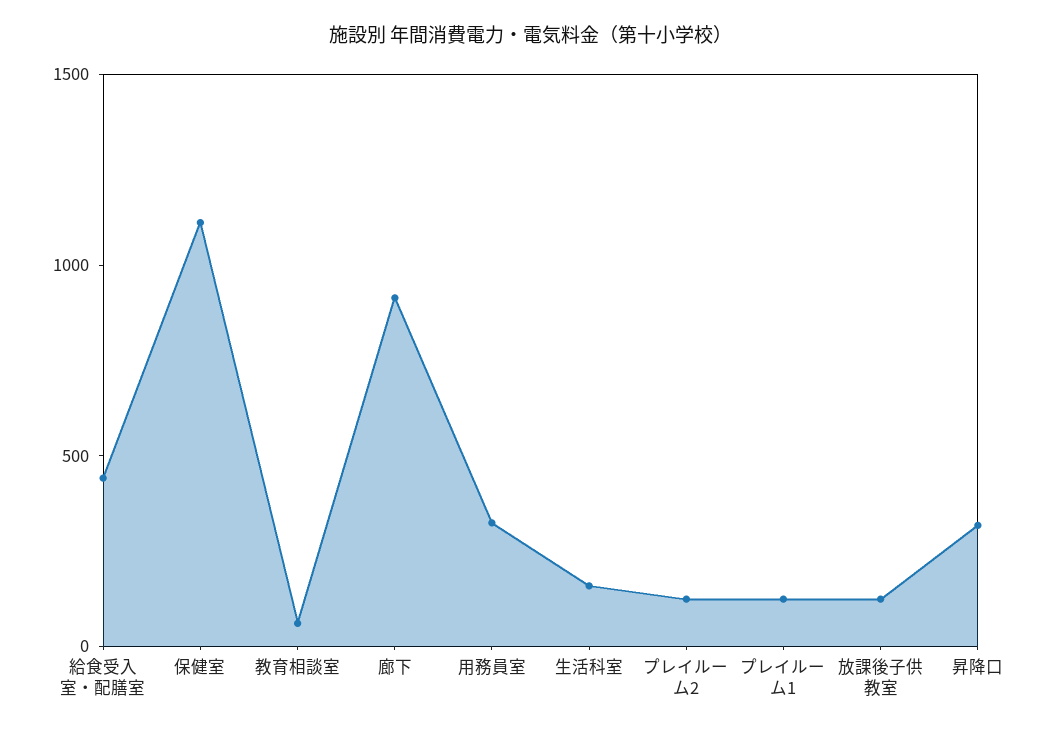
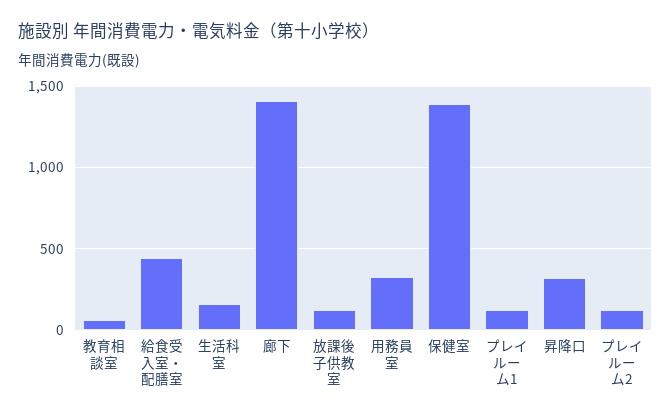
保健室: 1100 -> 1400
廊下: 900 -> 1400

